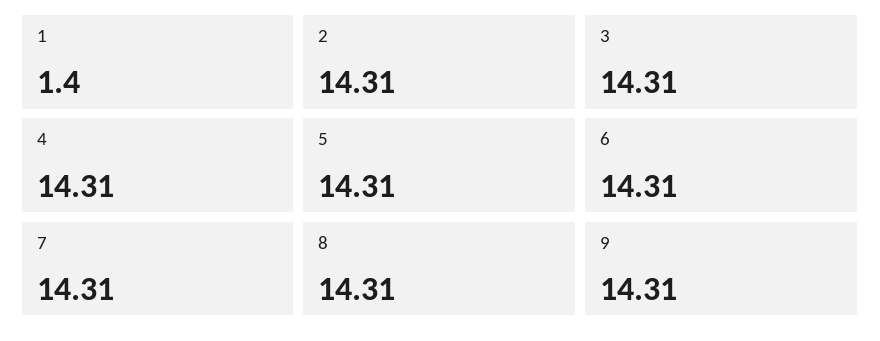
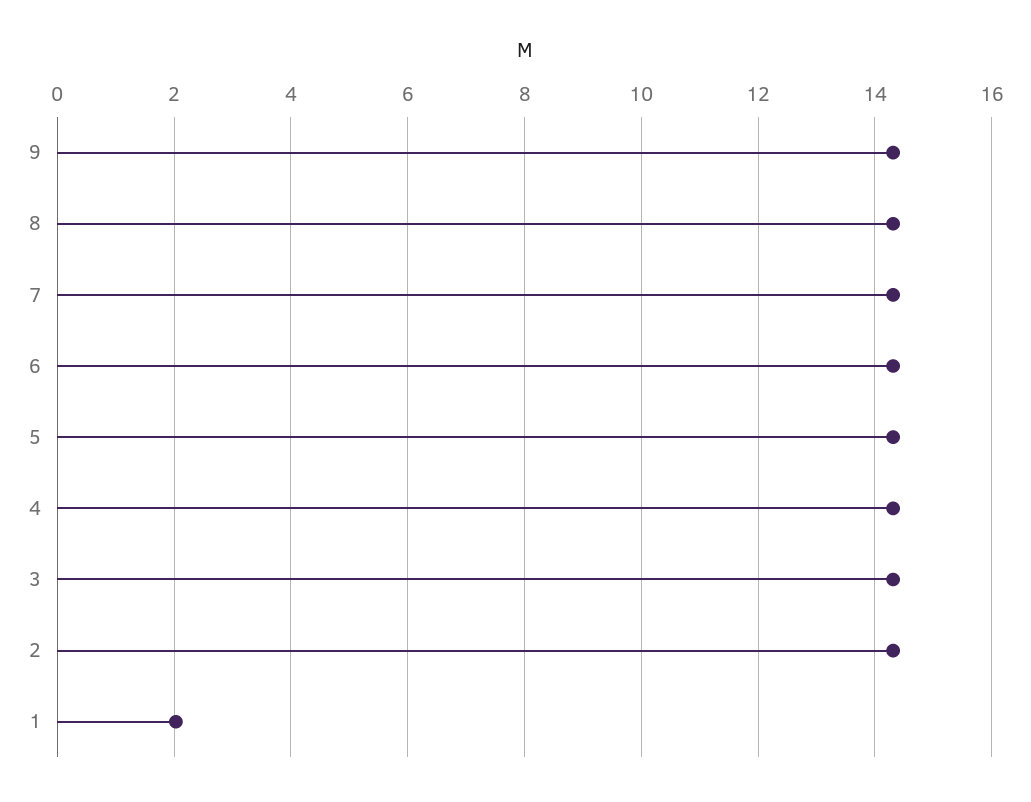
1: 1.4 -> 2

